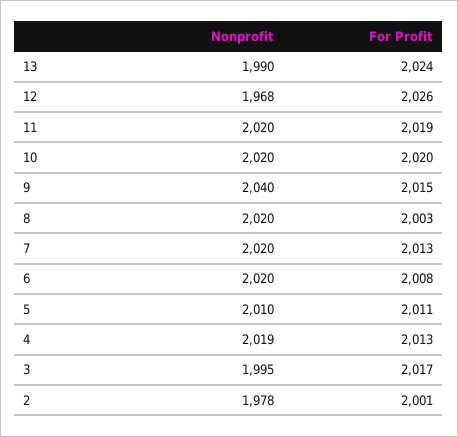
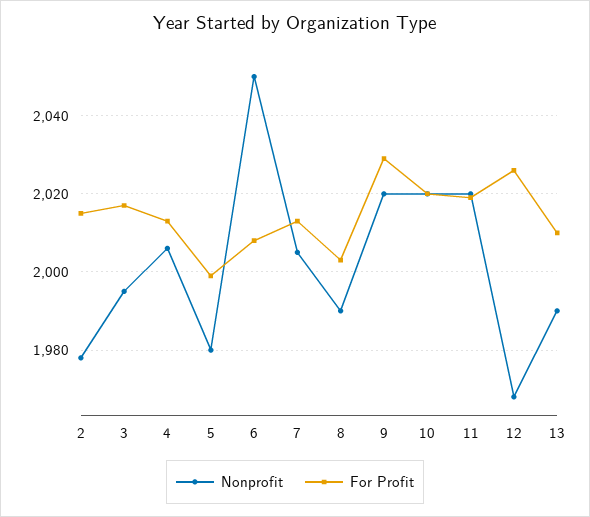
For Profit, 13: 2024 -> 2010
Nonprofit, 9: 2040 -> 2020
For Profit, 9: 2015 -> 2030
Nonprofit, 8: 2020 -> 1990
Nonprofit, 7: 2020 -> 2005
Nonprofit, 6: 2020 -> 2050
Nonprofit, 5: 2010 -> 1980
For Profit, 5: 2011 -> 2000
Nonprofit, 4: 2019 -> 2005
For Profit, 2: 2001 -> 2015

